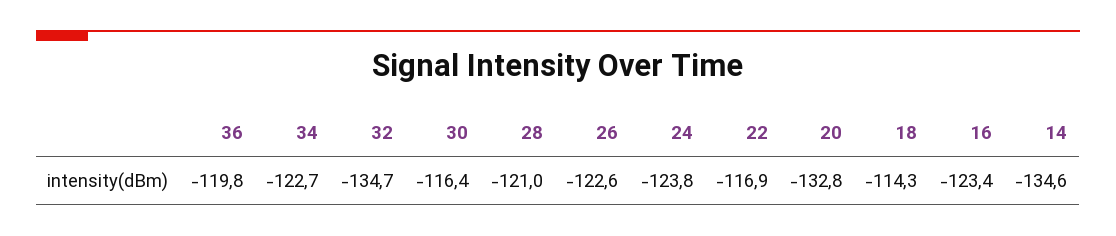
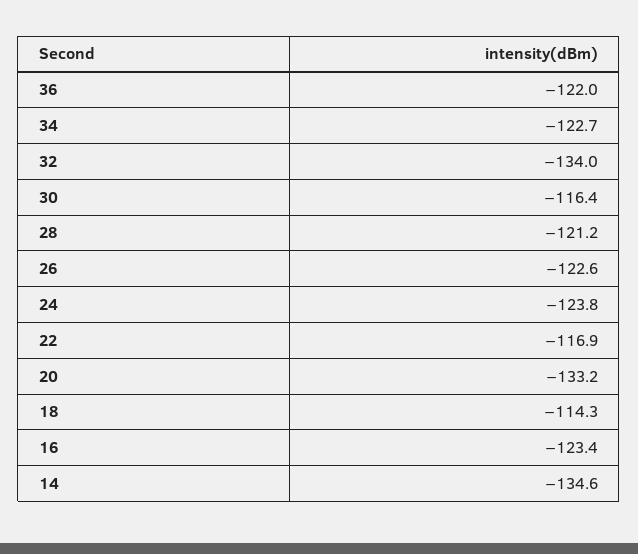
36: -119.8 -> -122
32: -134.7 -> -134
28: -121 -> -121.2
20: -132.8 -> -133.2

